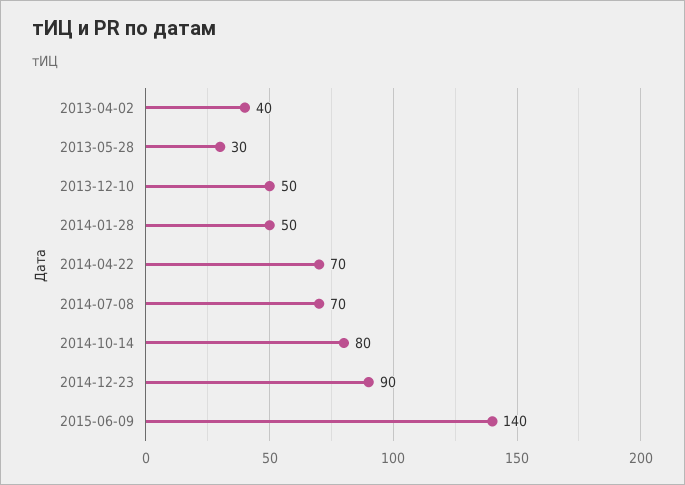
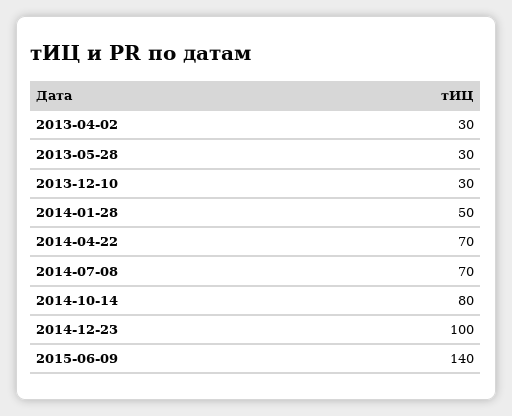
2013-04-02: 40 -> 30
2013-12-10: 50 -> 30
2014-12-23: 90 -> 100

